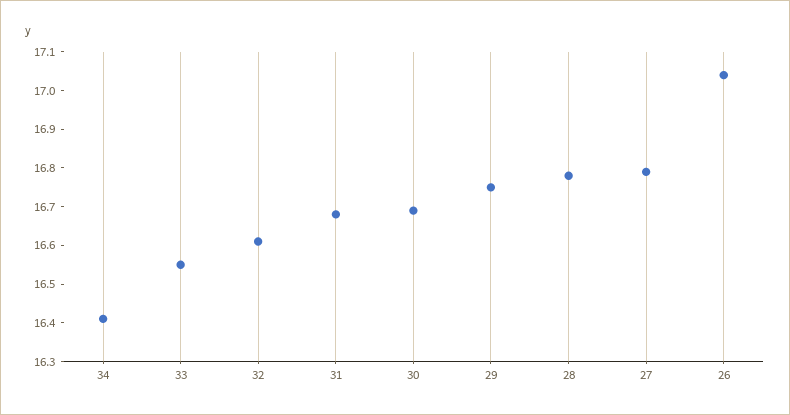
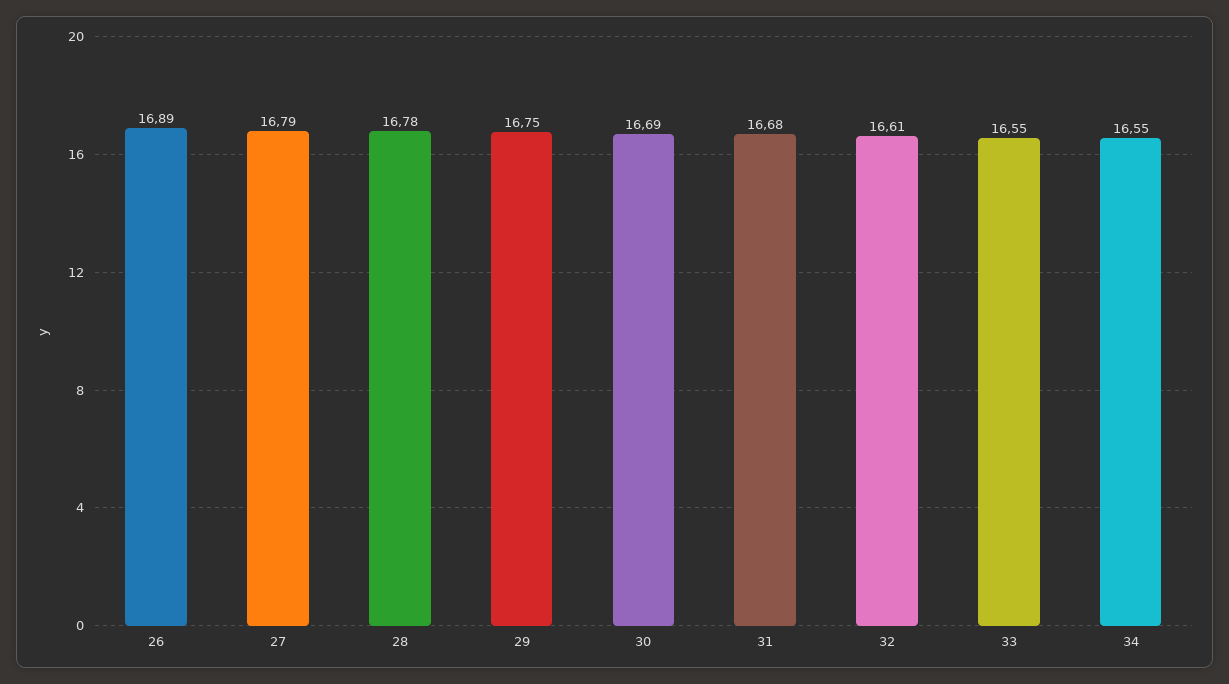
34: 16.4 -> 16.55
26: 17.05 -> 16.89

